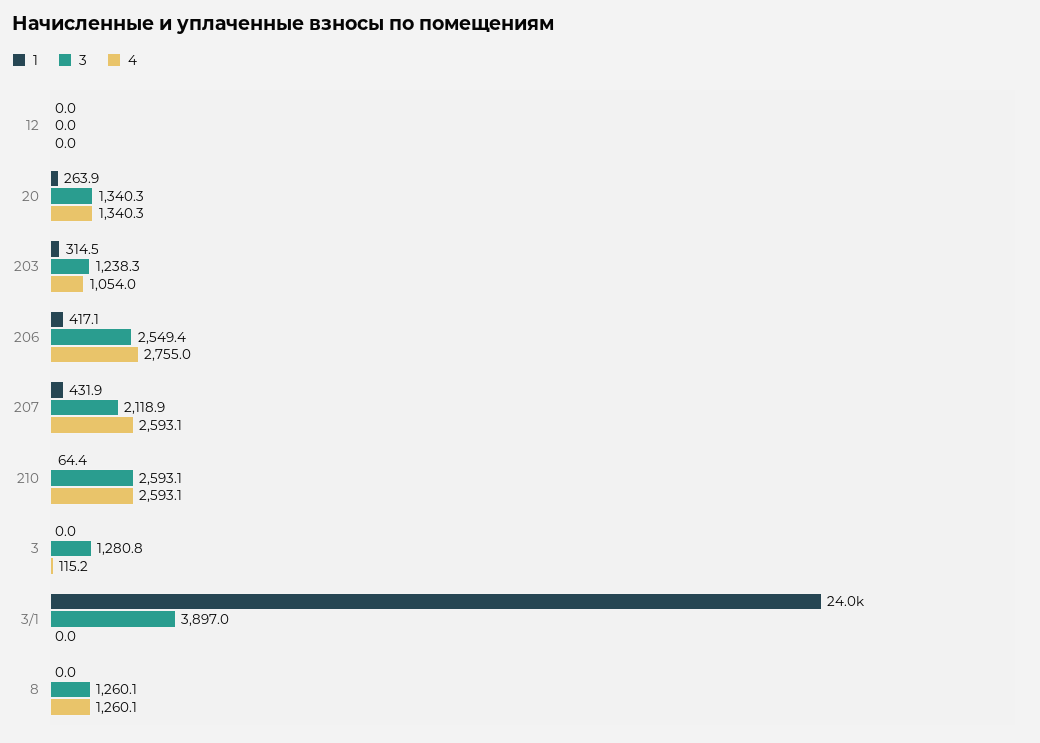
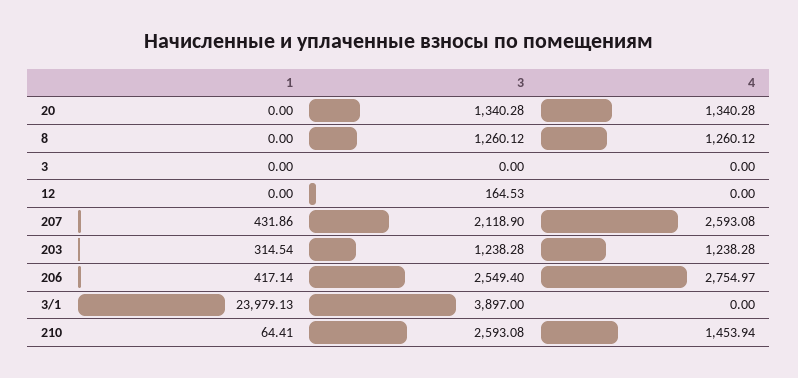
3, 12: 0 -> 164.53
1, 20: 263.9 -> 0
4, 203: 1054 -> 1238.28
4, 210: 2593.1 -> 1453.94
3, 3: 1280.8 -> 0
4, 3: 115.2 -> 0

